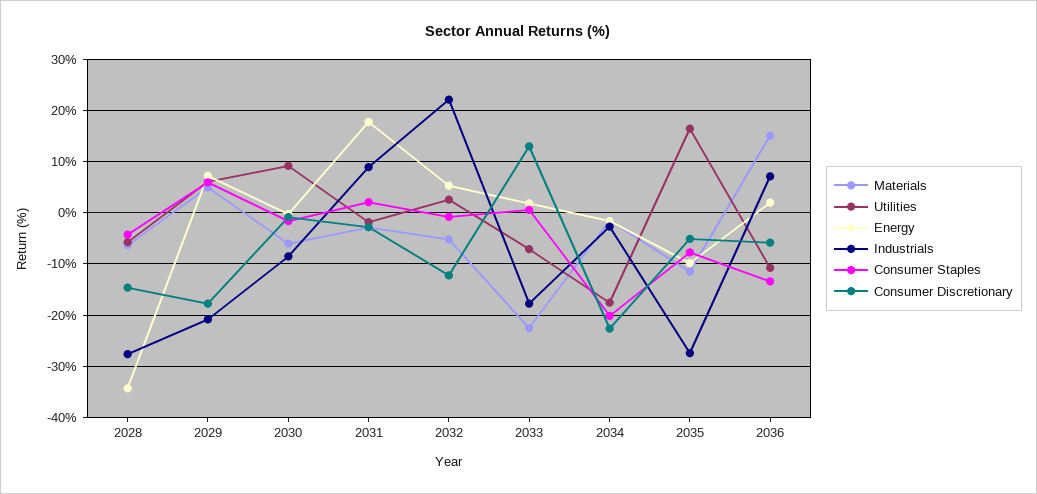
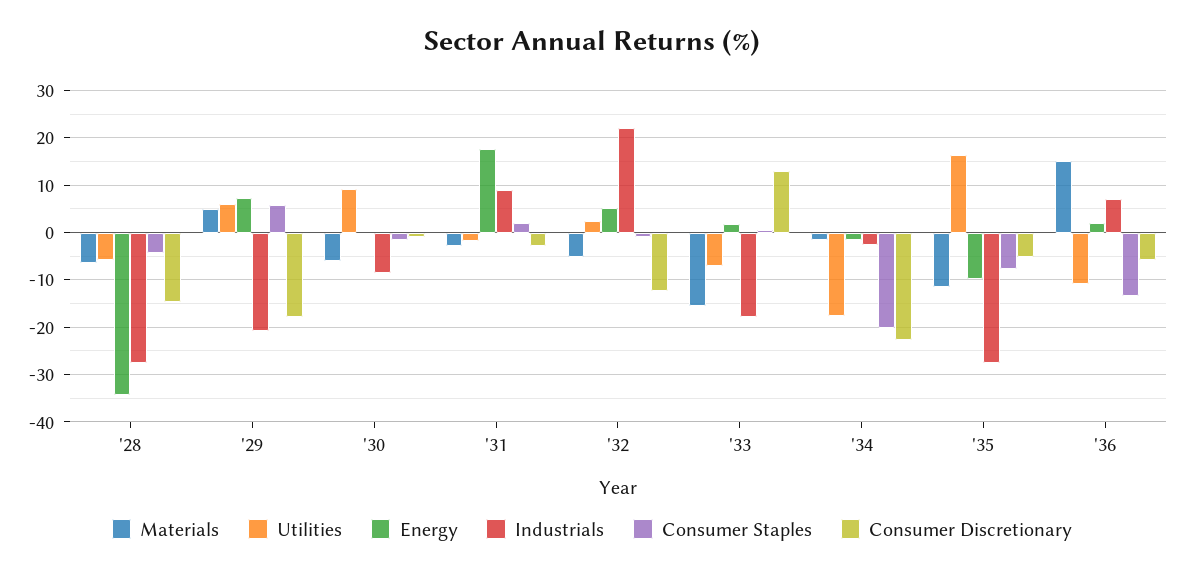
Materials, 2033: -22 -> -16

